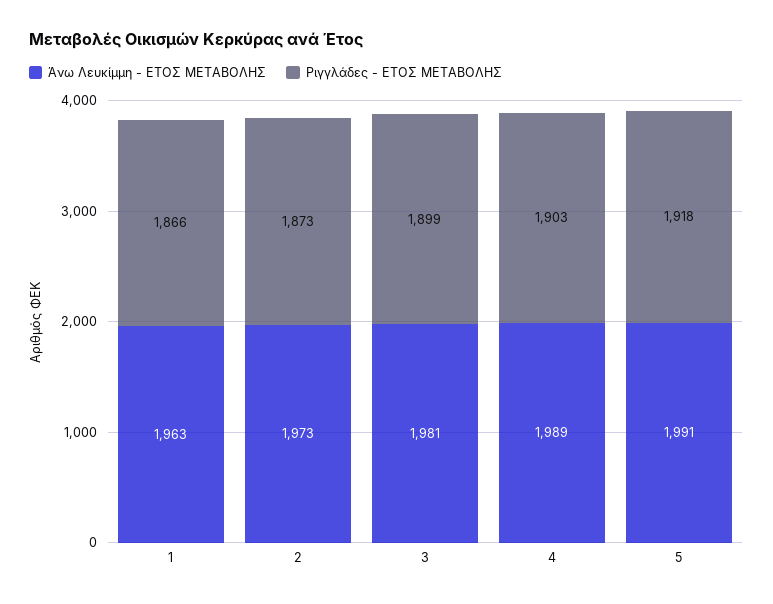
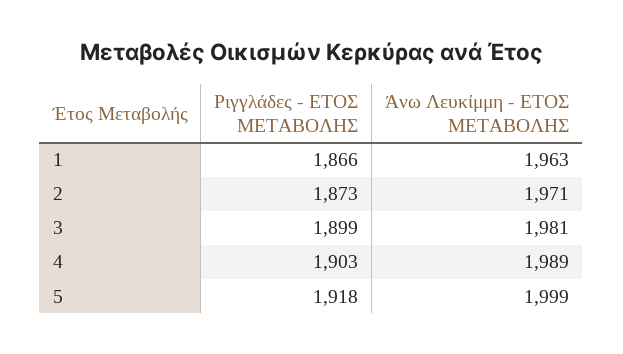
Άνω Λευκίμμη - ΕΤΟΣ ΜΕΤΑΒΟΛΗΣ, 2: 1973 -> 1971
Άνω Λευκίμμη - ΕΤΟΣ ΜΕΤΑΒΟΛΗΣ, 5: 1991 -> 1999

